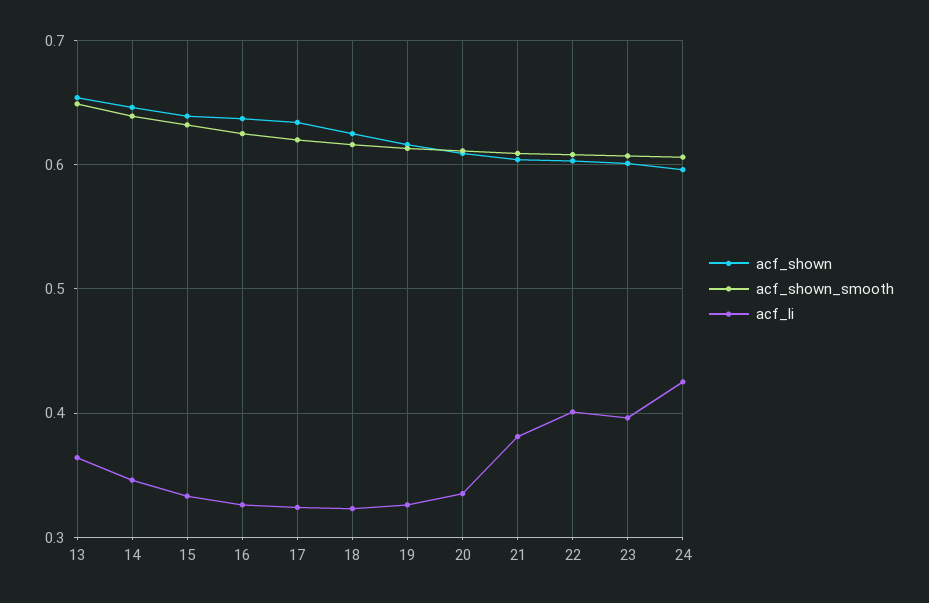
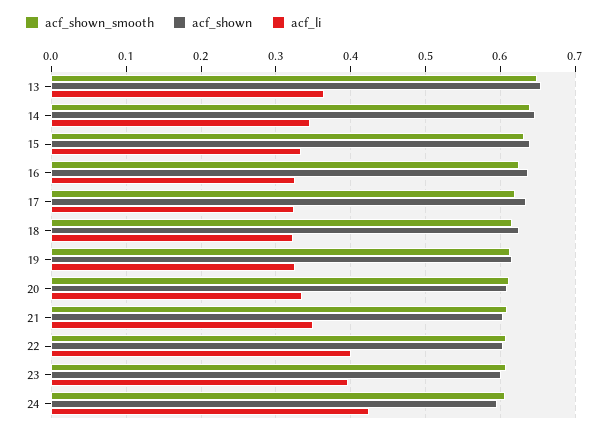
acf_li, 21: 0.38 -> 0.35

